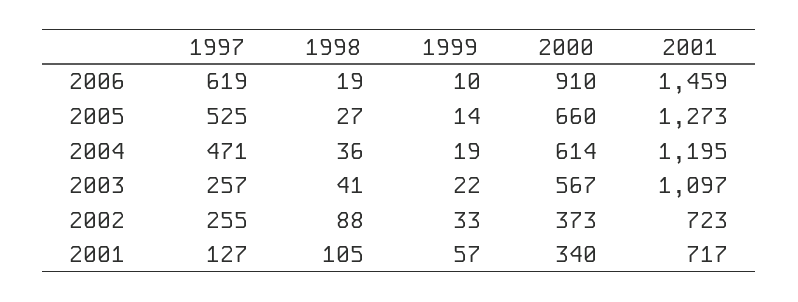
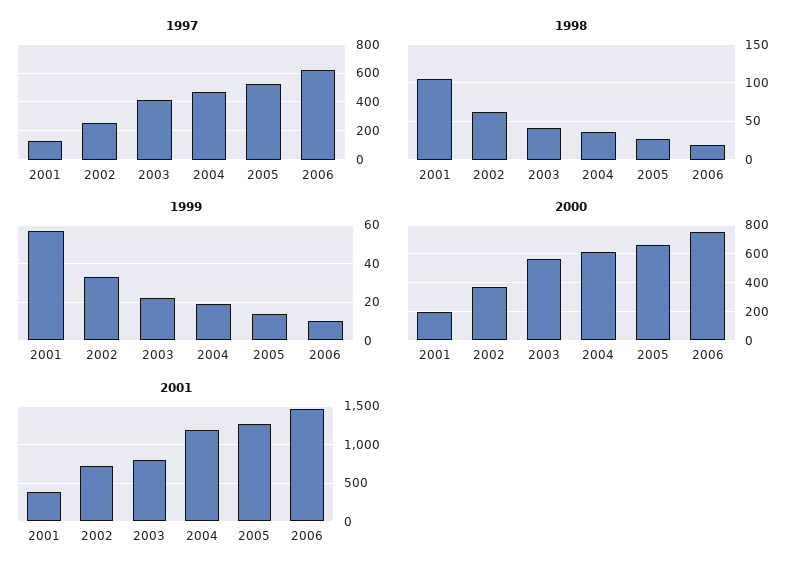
2000, 2006: 910 -> 750
1997, 2003: 257 -> 400
2001, 2003: 1097 -> 800
1998, 2002: 88 -> 60
2000, 2001: 340 -> 200
2001, 2001: 717 -> 400

